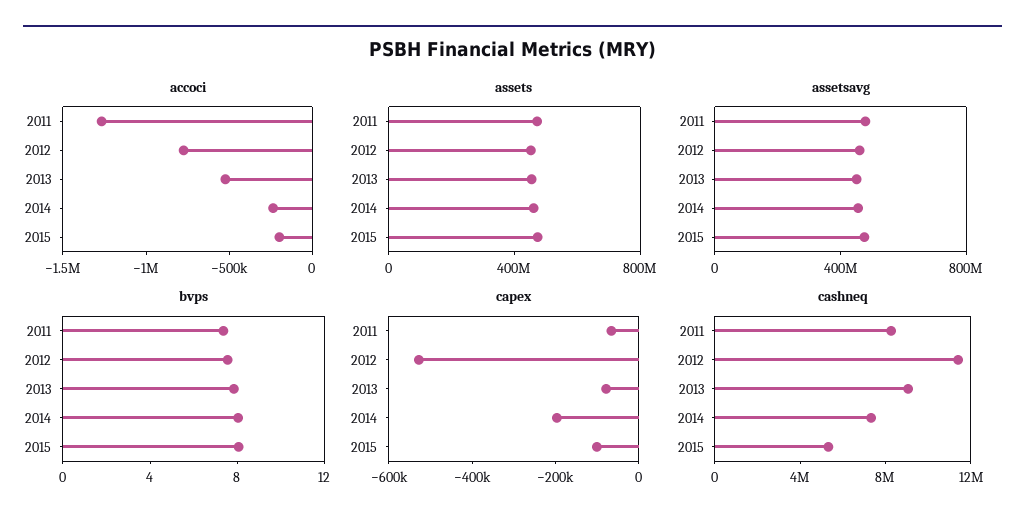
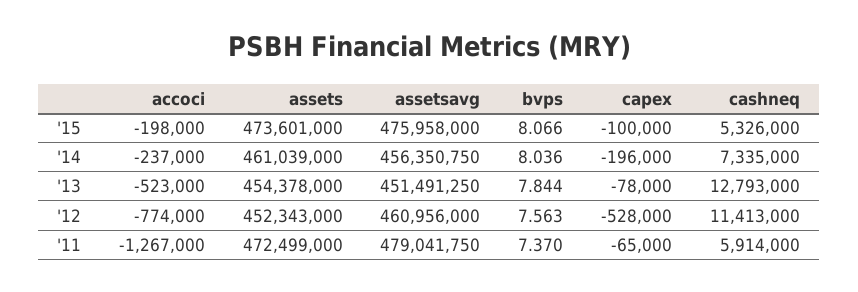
cashneq, 2011: 8000000 -> 5914000
cashneq, 2013: 9000000 -> 12793000

